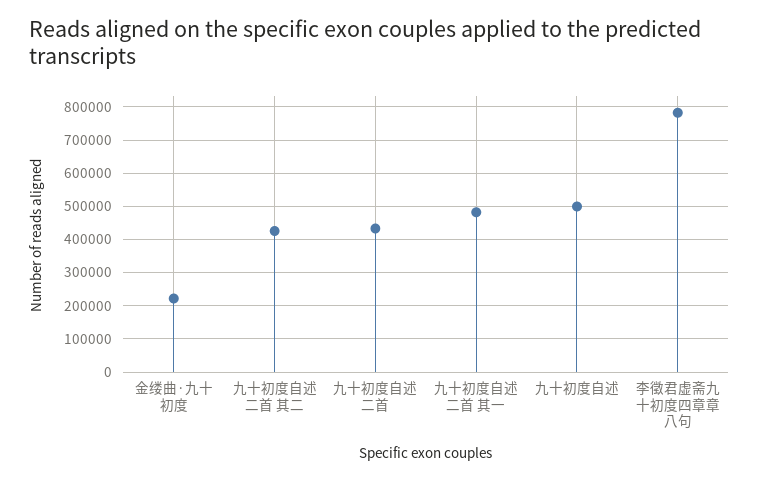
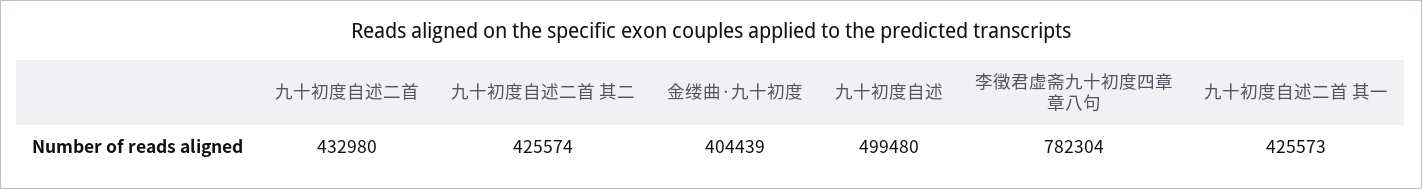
金缕曲·九十初度: 220000 -> 404439
九十初度自述二首 其一: 480000 -> 425573

